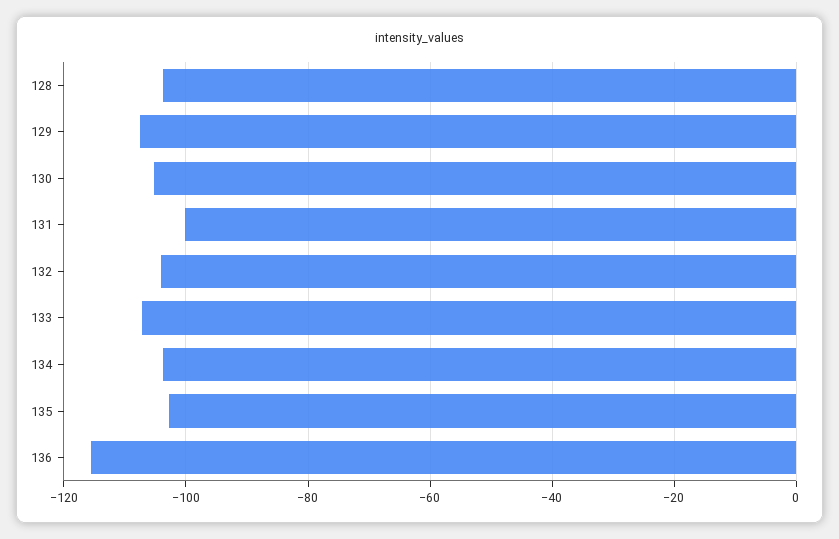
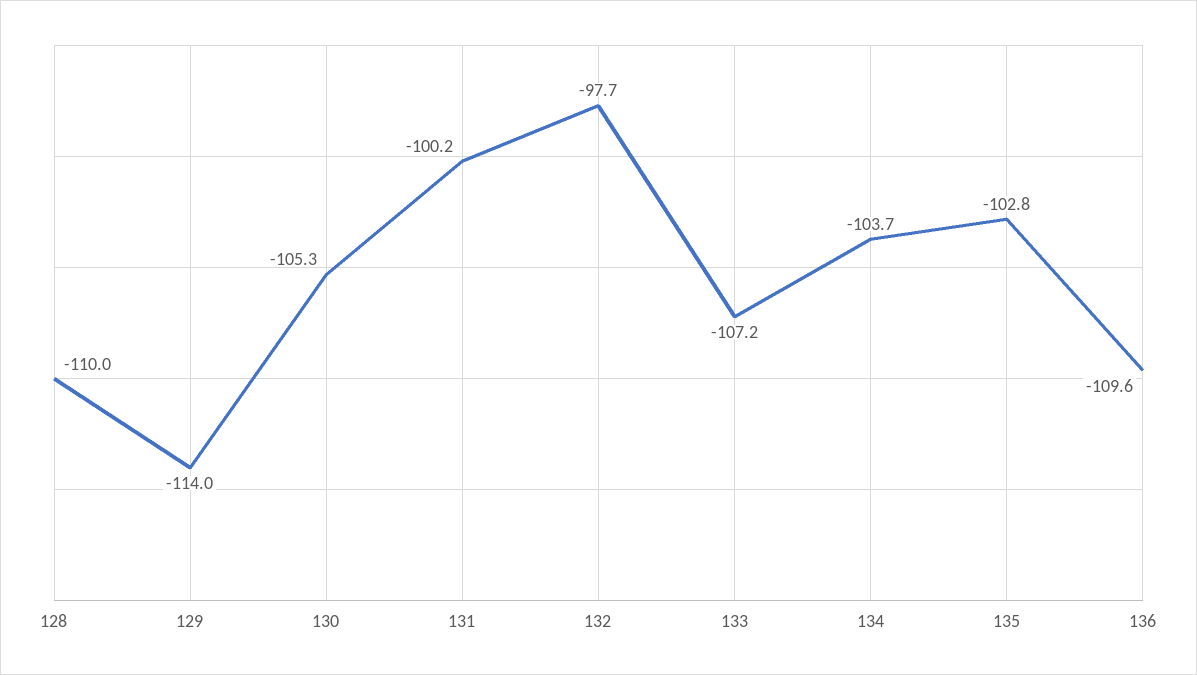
128: -104 -> -110
129: -108 -> -114
132: -104 -> -97.7
136: -116 -> -109.6

